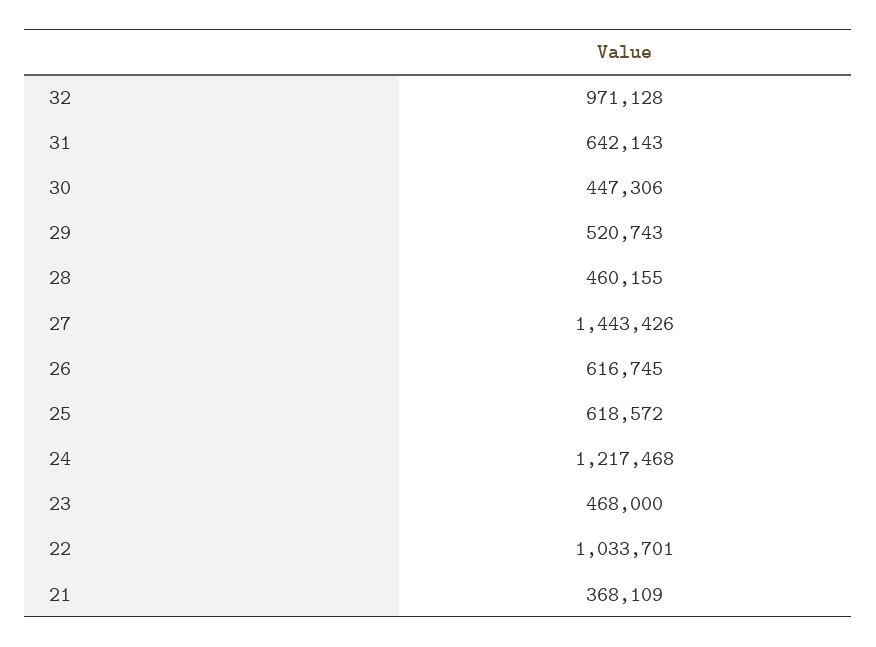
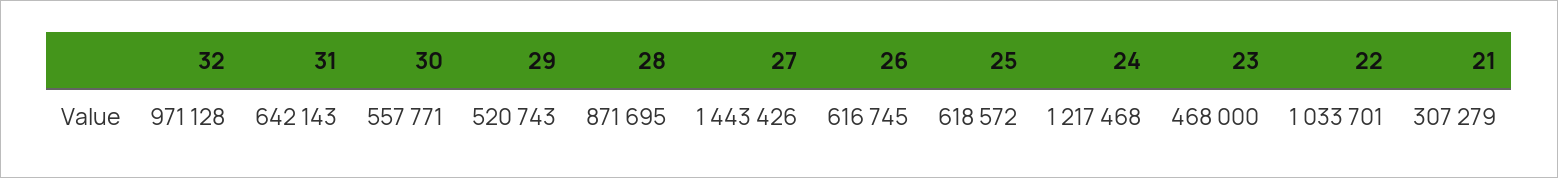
30: 447306 -> 557771
28: 460155 -> 871695
21: 368109 -> 307279

